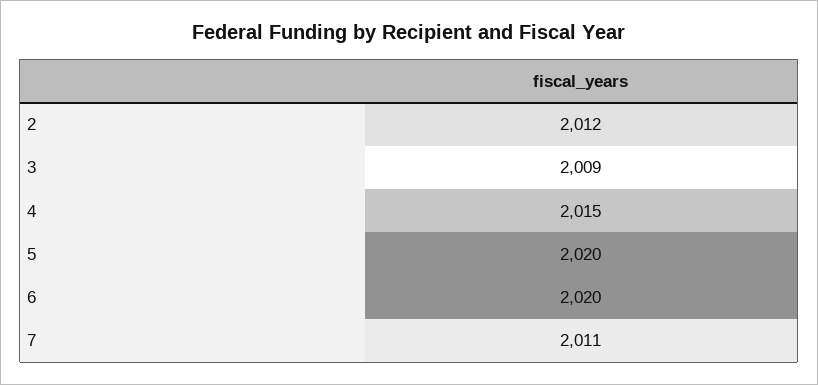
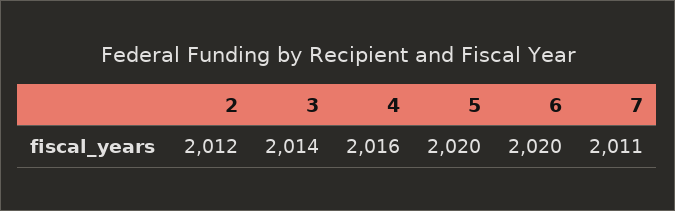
3: 2009 -> 2014
4: 2015 -> 2016

